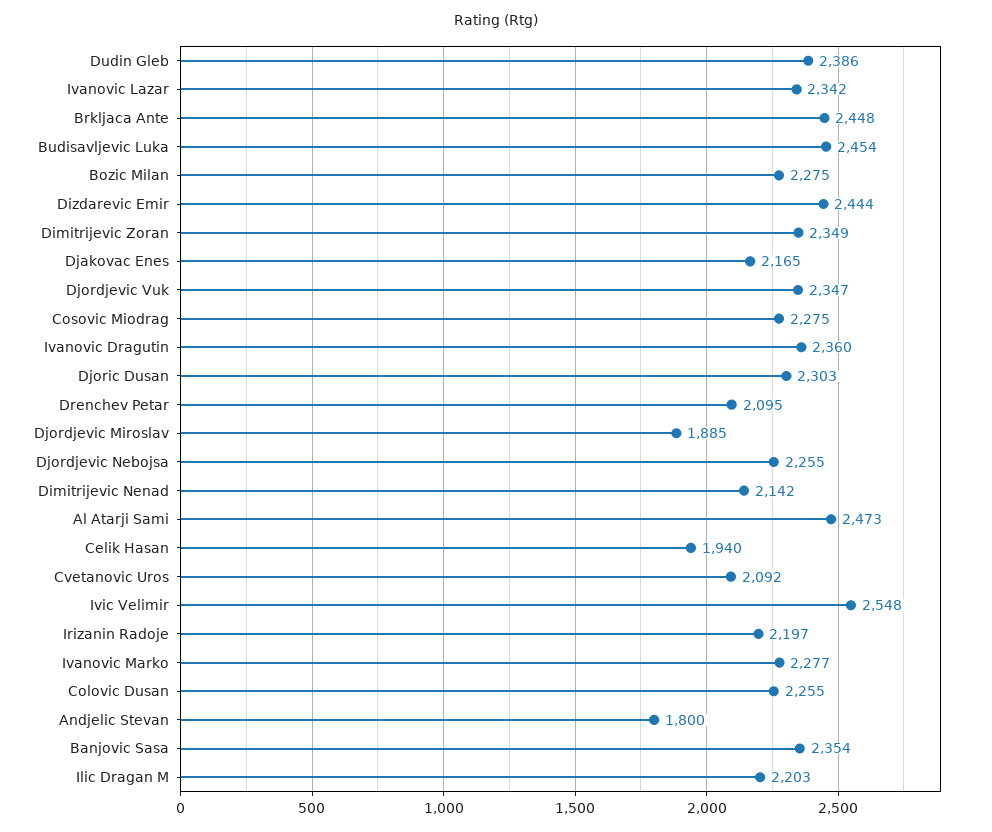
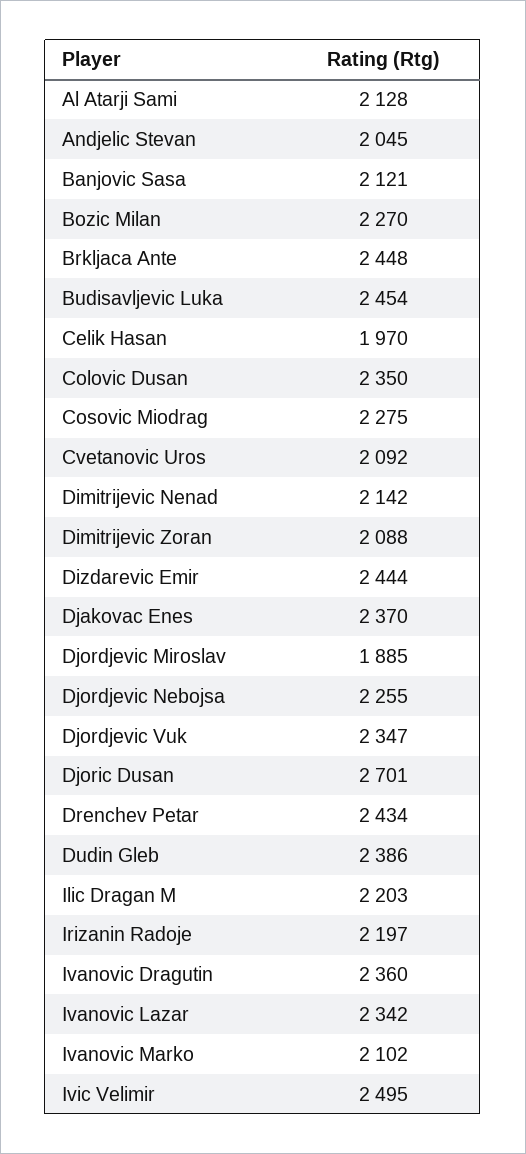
Bozic Milan: 2275 -> 2270
Dimitrijevic Zoran: 2349 -> 2088
Djakovac Enes: 2165 -> 2370
Djoric Dusan: 2303 -> 2701
Drenchev Petar: 2095 -> 2434
Al Atarji Sami: 2473 -> 2128
Celik Hasan: 1940 -> 1970
Ivic Velimir: 2548 -> 2495
Ivanovic Marko: 2277 -> 2102
Colovic Dusan: 2255 -> 2350
Andjelic Stevan: 1800 -> 2045
Banjovic Sasa: 2354 -> 2121

